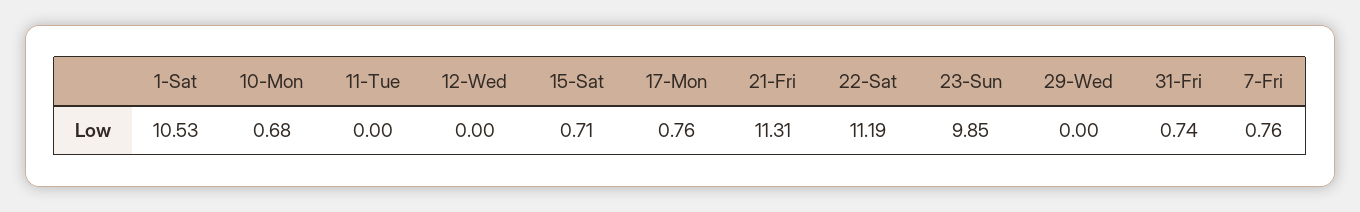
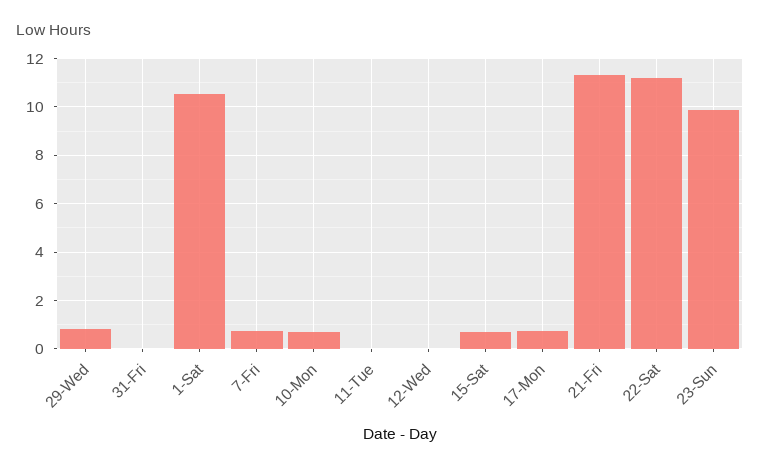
29-Wed: 0 -> 0.75
31-Fri: 0.74 -> 0

